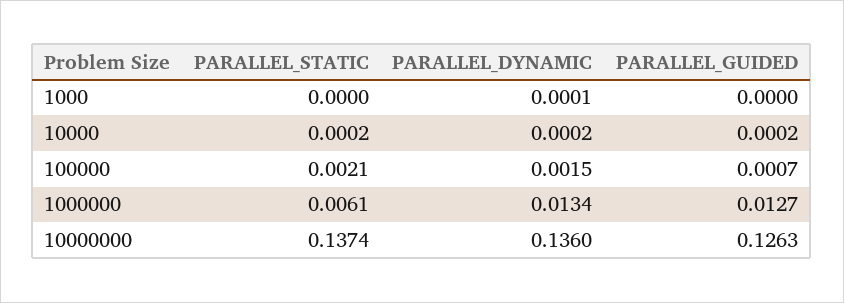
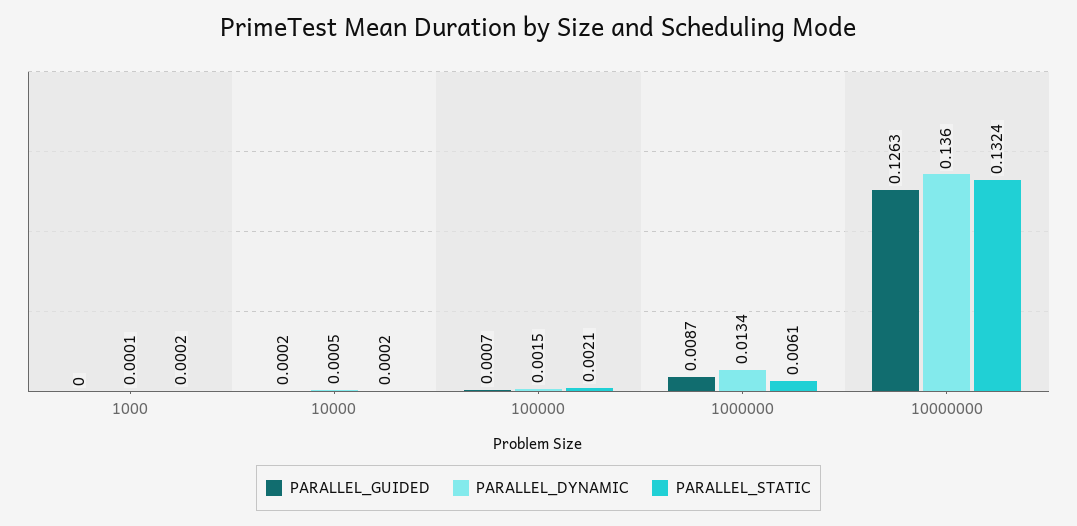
PARALLEL_STATIC, 1000: 0 -> 0.0002
PARALLEL_DYNAMIC, 10000: 0.0002 -> 0.0005
PARALLEL_GUIDED, 1000000: 0.0127 -> 0.0087
PARALLEL_STATIC, 10000000: 0.1374 -> 0.1324

